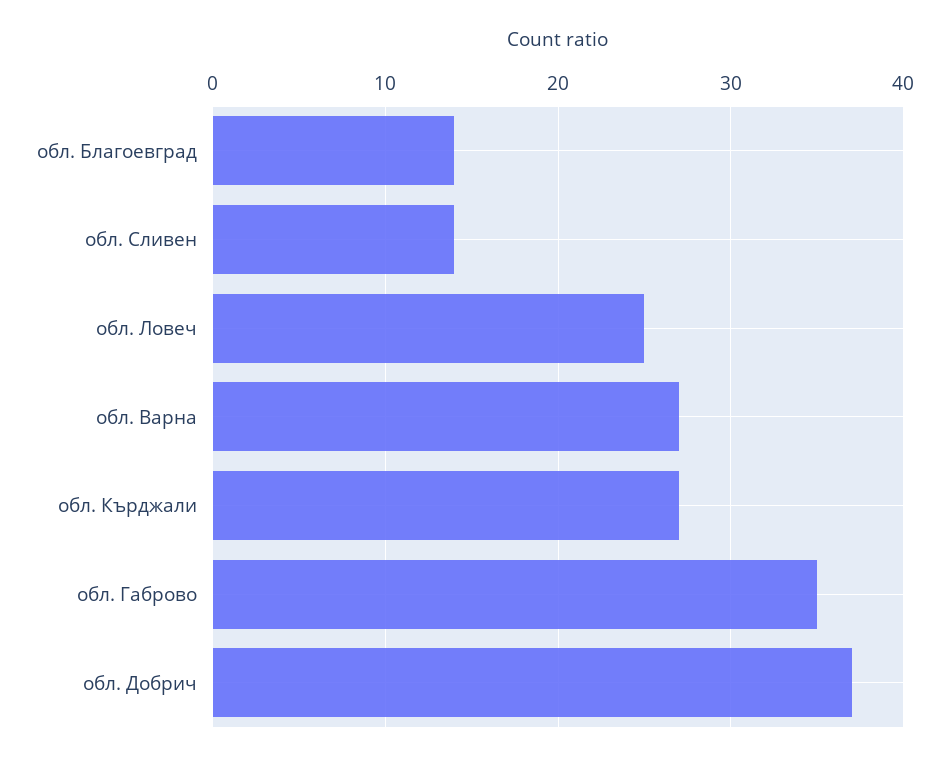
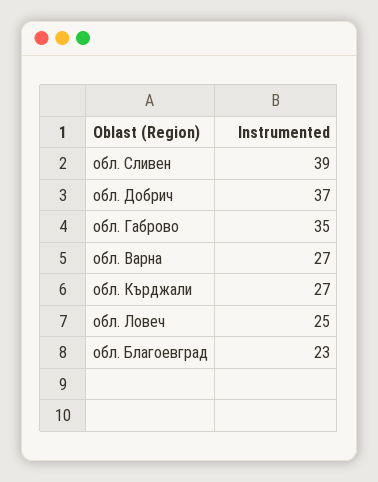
обл. Благоевград: 14 -> 23
обл. Сливен: 14 -> 39

